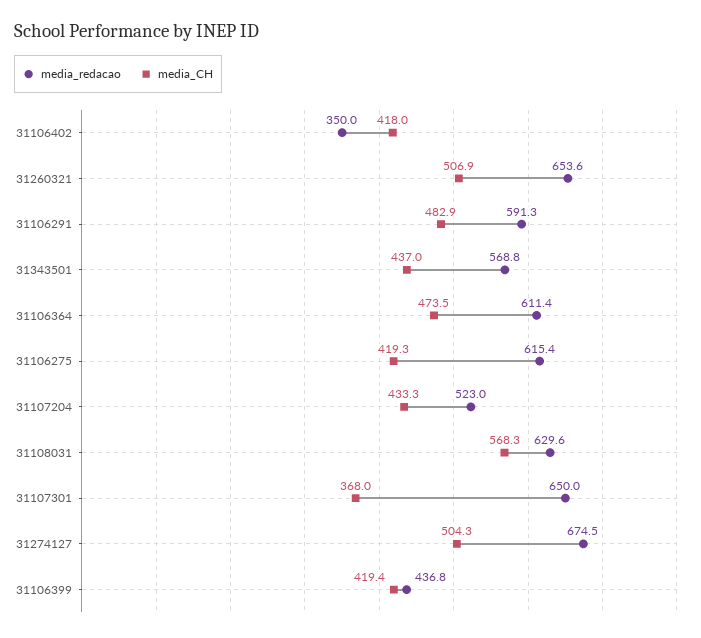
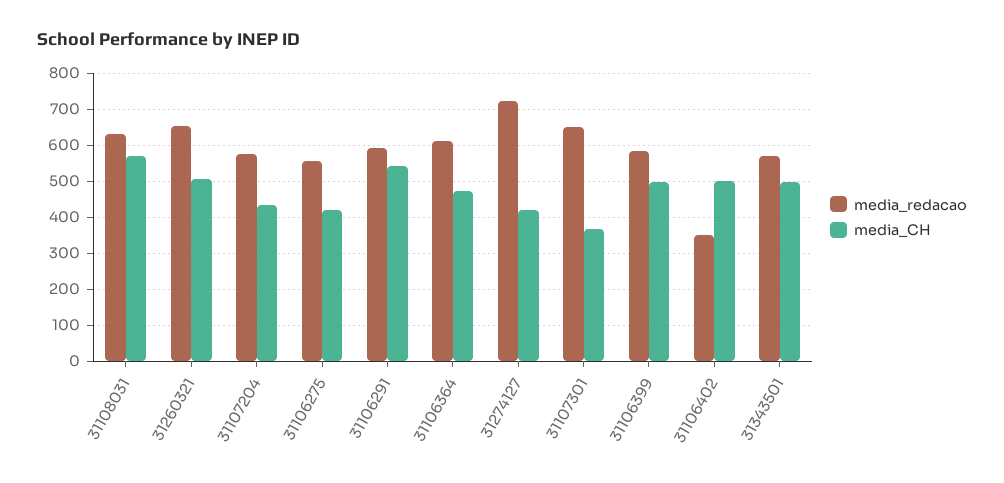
media_CH, 31106402: 418 -> 500
media_CH, 31106291: 482.9 -> 540
media_CH, 31343501: 437 -> 500
media_redacao, 31106275: 615.4 -> 560
media_redacao, 31107204: 523 -> 580
media_redacao, 31274127: 674.5 -> 720
media_CH, 31274127: 504.3 -> 420
media_redacao, 31106399: 436.8 -> 580
media_CH, 31106399: 419.4 -> 500

